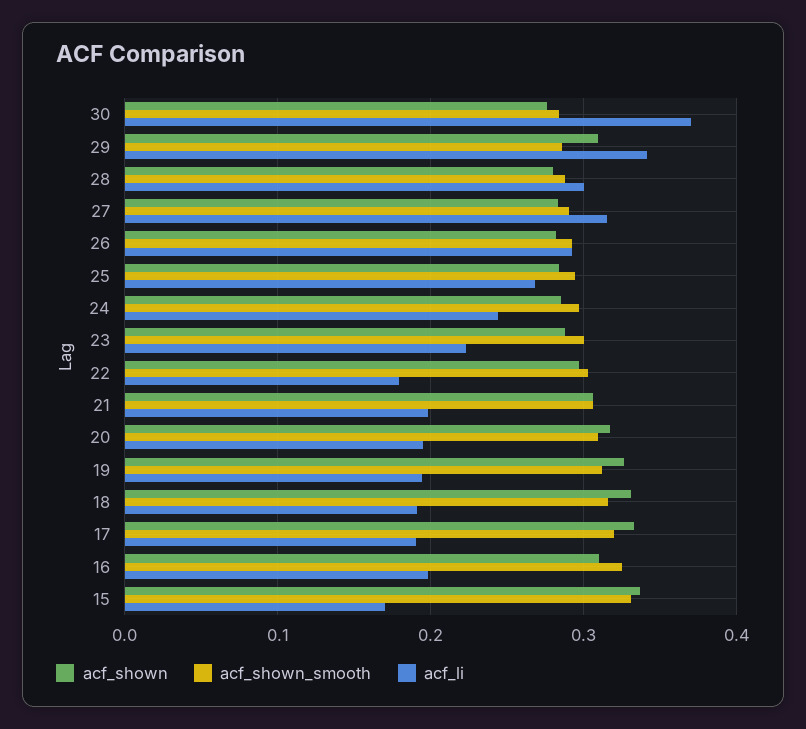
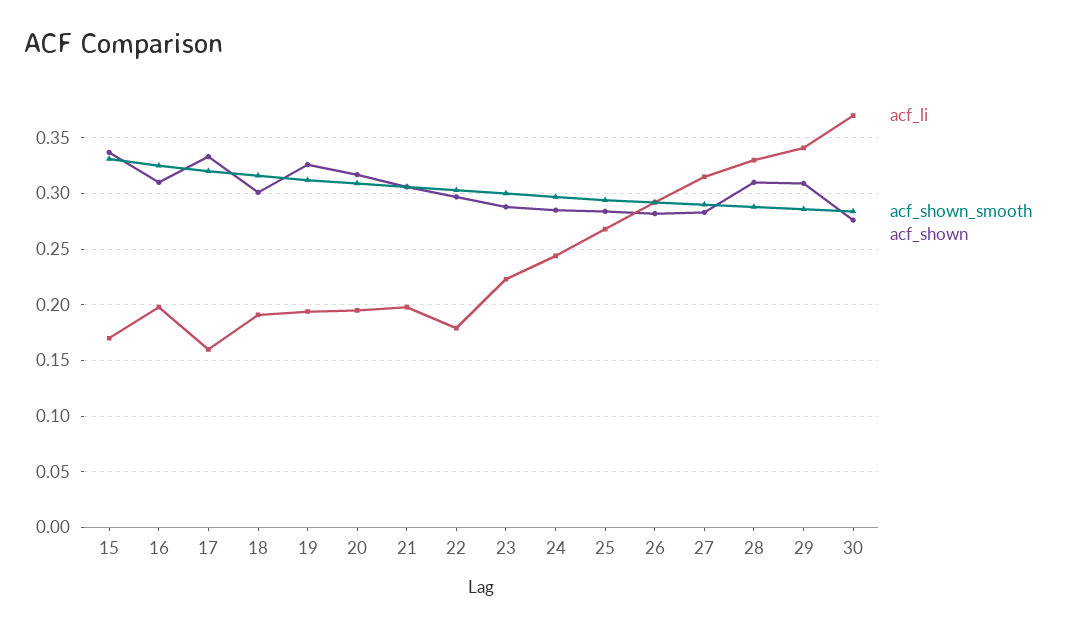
acf_shown, 28: 0.28 -> 0.31
acf_li, 28: 0.3 -> 0.33
acf_shown, 18: 0.33 -> 0.3
acf_li, 17: 0.19 -> 0.16

